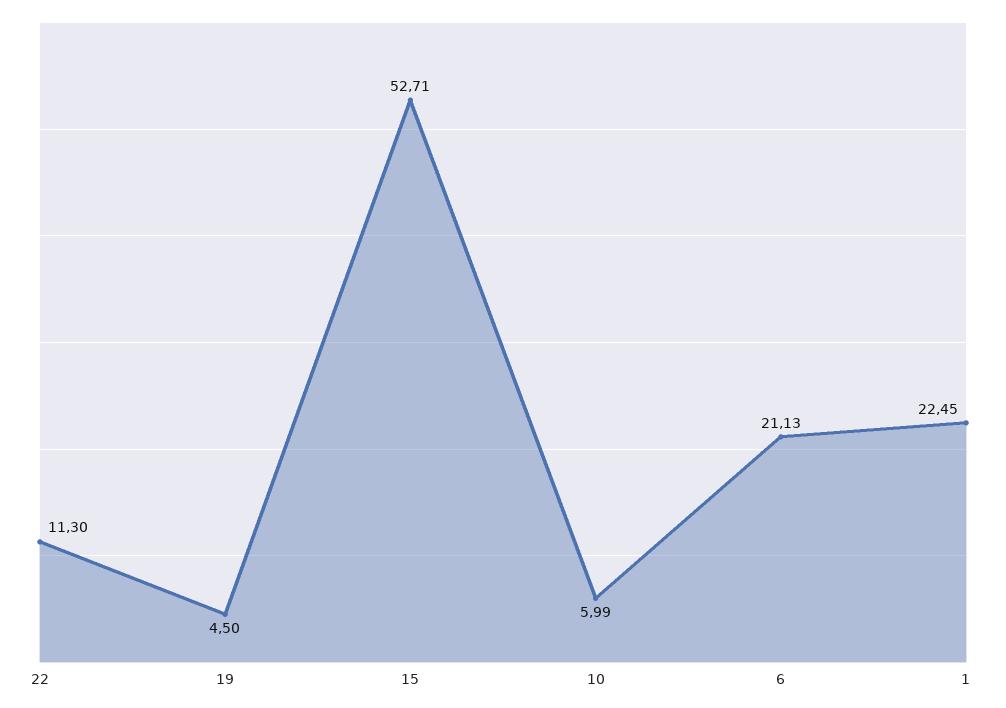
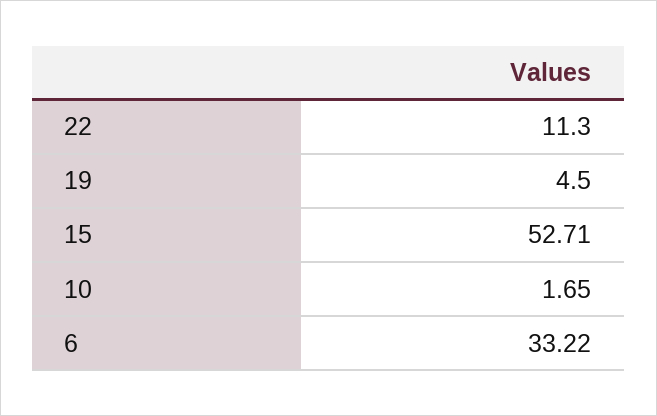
10: 5.99 -> 1.65
6: 21.13 -> 33.22
1: 22.45 -> none

